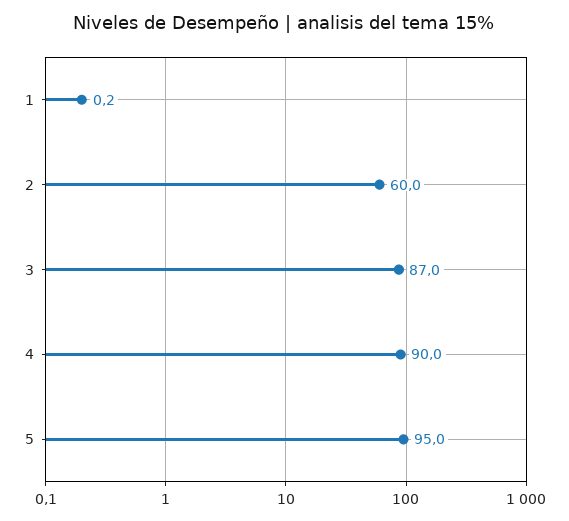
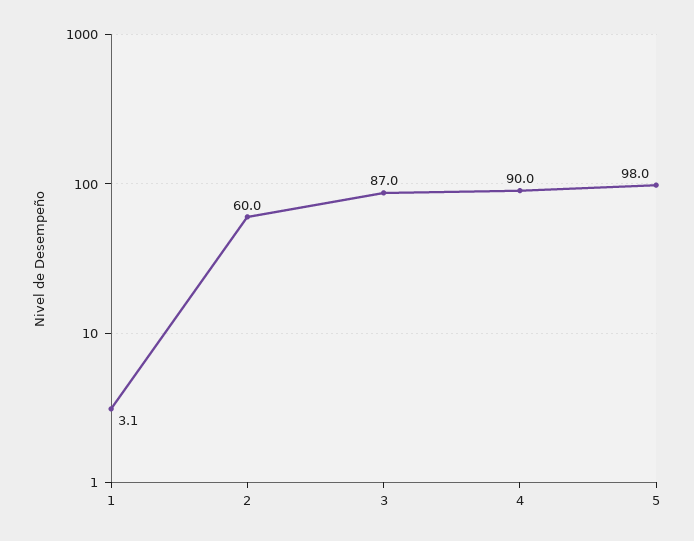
1: 0.2 -> 3.1
5: 95 -> 98

